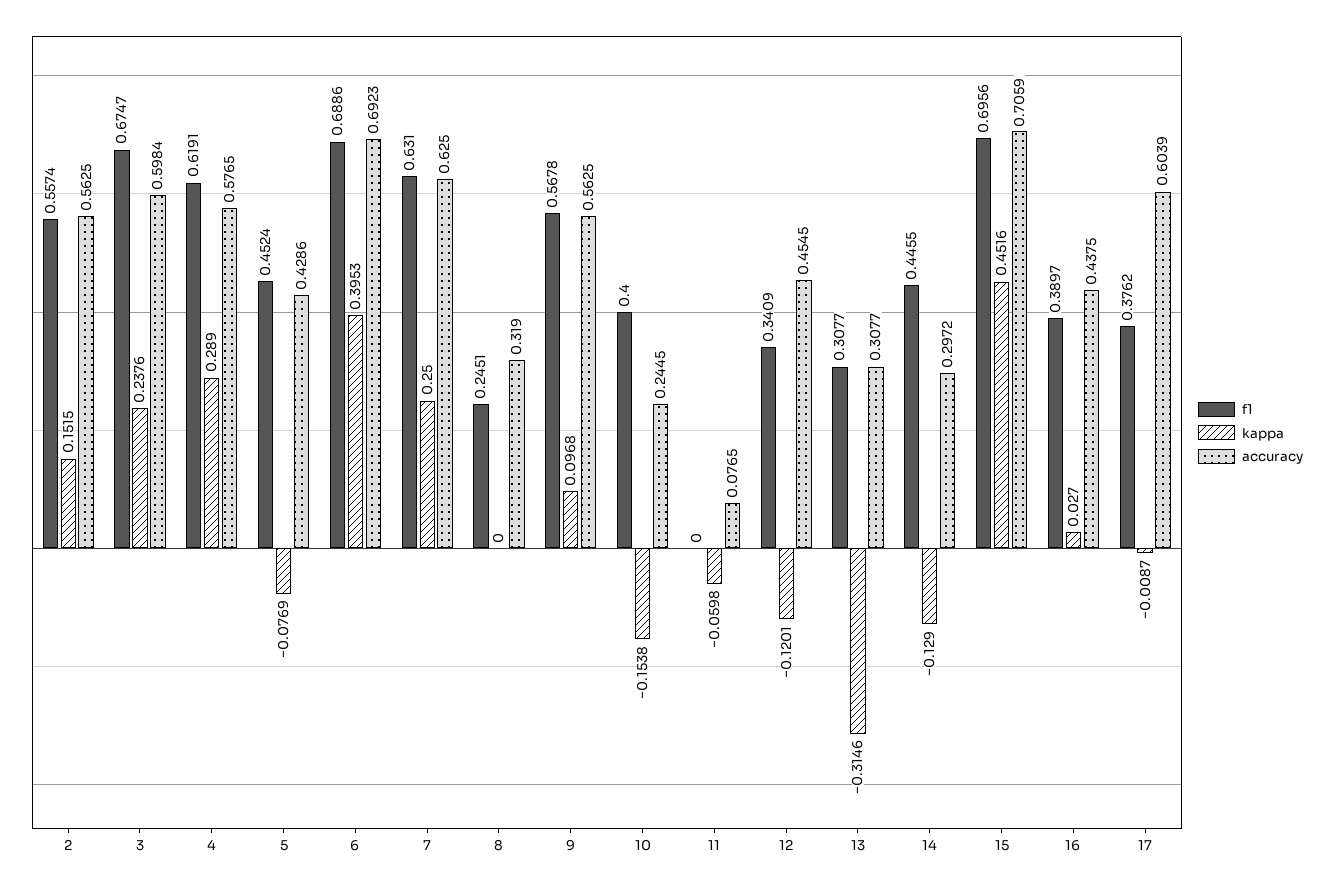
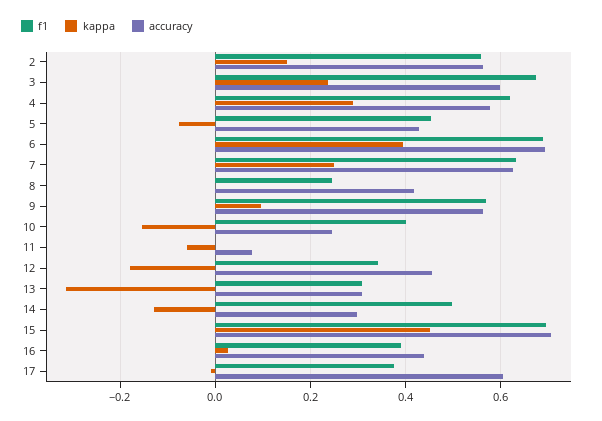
accuracy, 8: 0.319 -> 0.42
kappa, 12: -0.1201 -> -0.18
f1, 14: 0.4455 -> 0.5

